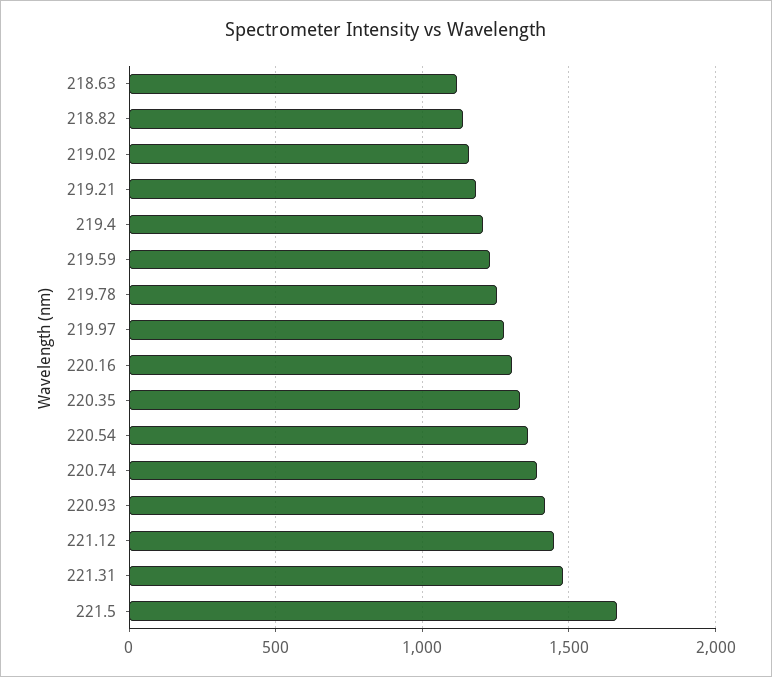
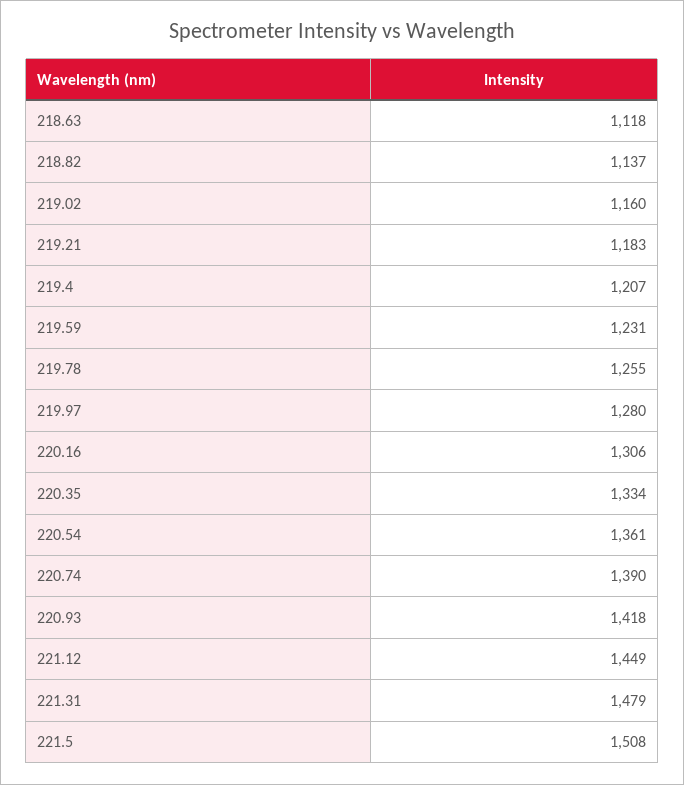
221.5: 1650 -> 1508

